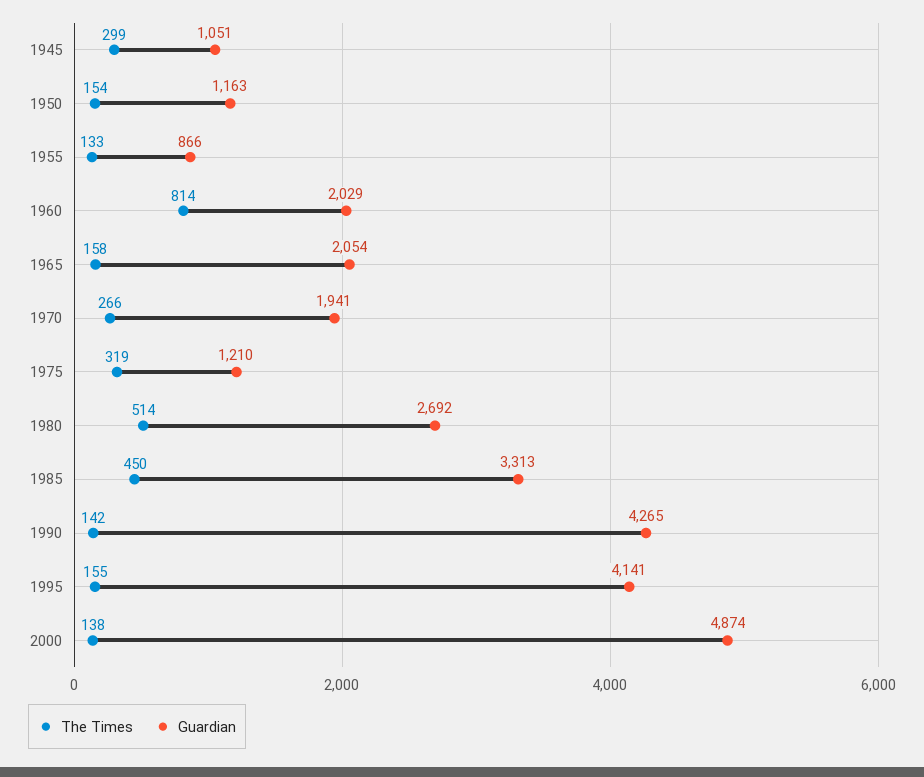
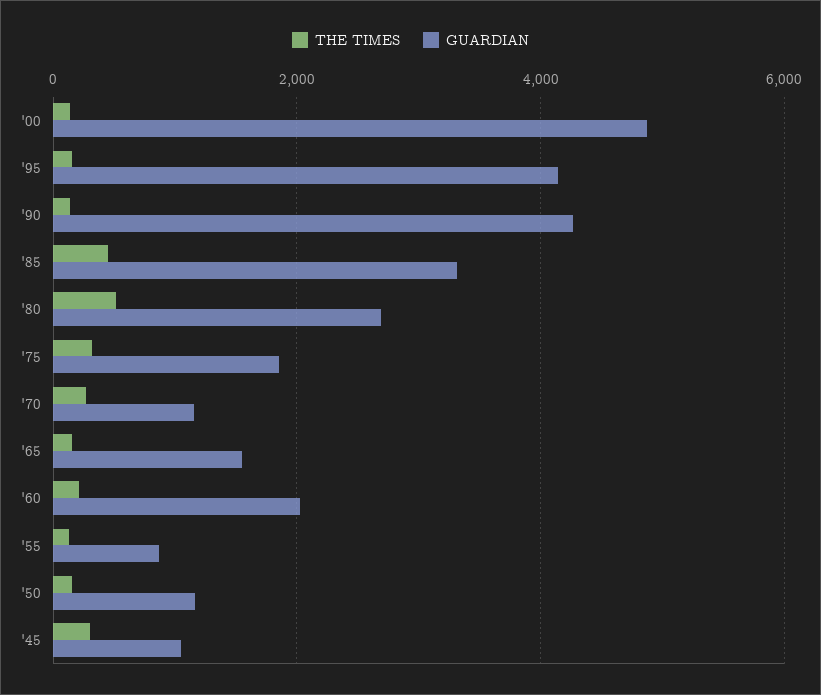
The Times, 1960: 814 -> 200
Guardian, 1965: 2054 -> 1600
Guardian, 1970: 1941 -> 1200
Guardian, 1975: 1210 -> 1800

